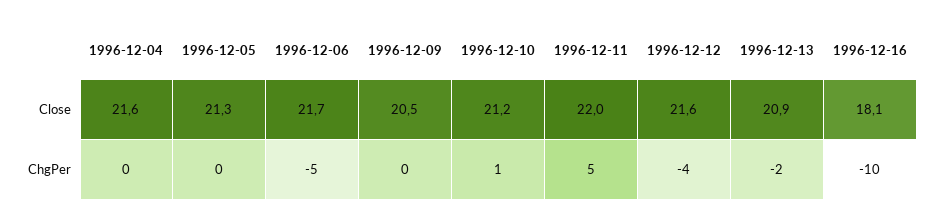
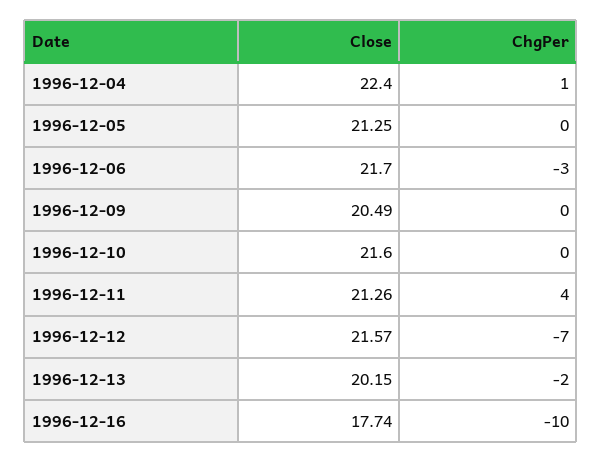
1996-12-04, Close: 21.6 -> 22.4
1996-12-10, Close: 21.2 -> 21.6
1996-12-11, Close: 22 -> 21.26
1996-12-13, Close: 20.9 -> 20.15
1996-12-16, Close: 18.1 -> 17.74
1996-12-04, ChgPer: 0 -> 1
1996-12-06, ChgPer: -5 -> -3
1996-12-10, ChgPer: 1 -> 0
1996-12-11, ChgPer: 5 -> 4
1996-12-12, ChgPer: -4 -> -7

